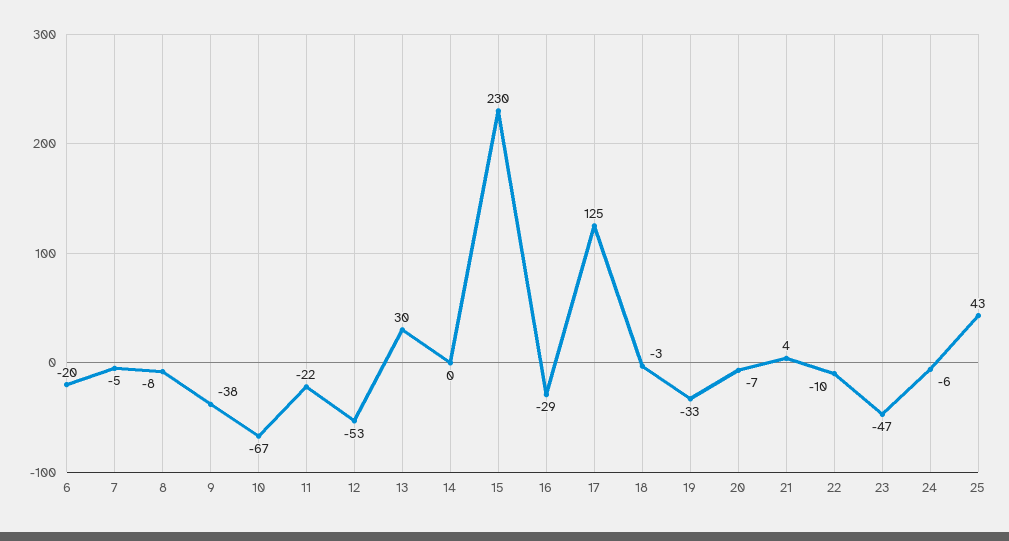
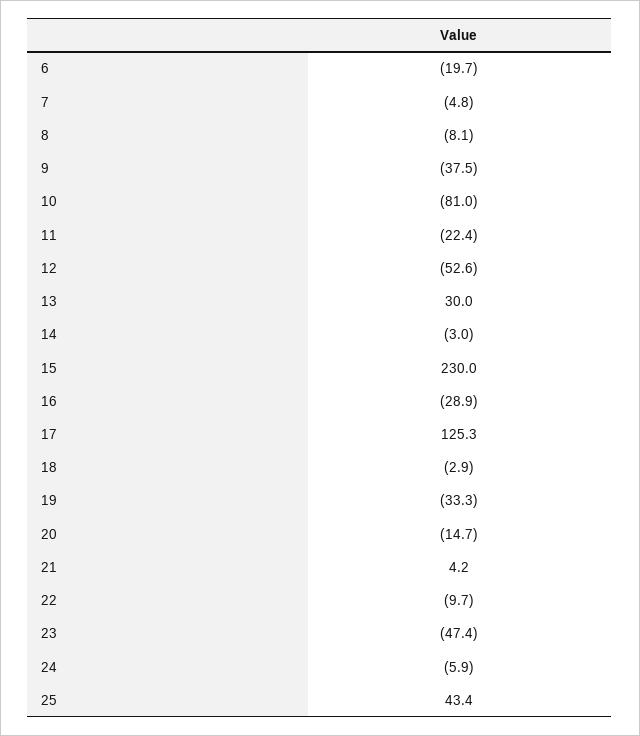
10: -67 -> -81
14: 0 -> -3
20: -7 -> -14.7

